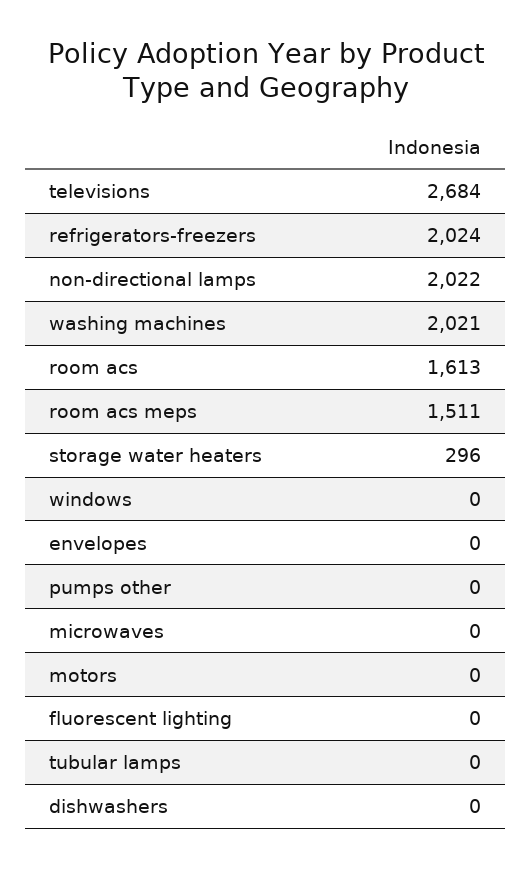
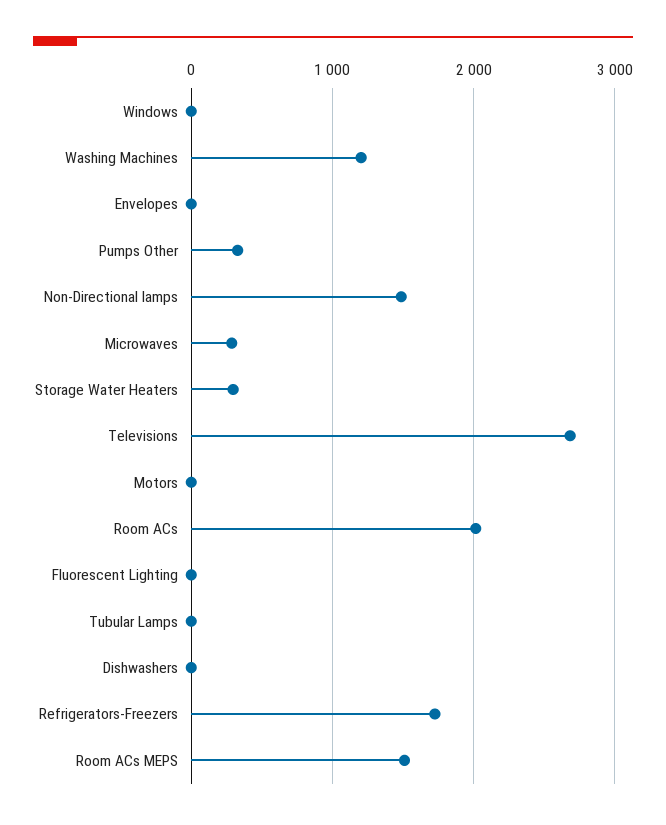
refrigerators-freezers: 2024 -> 1700
non-directional lamps: 2022 -> 1500
washing machines: 2021 -> 1200
room acs: 1613 -> 2000
pumps other: 0 -> 300
microwaves: 0 -> 300

